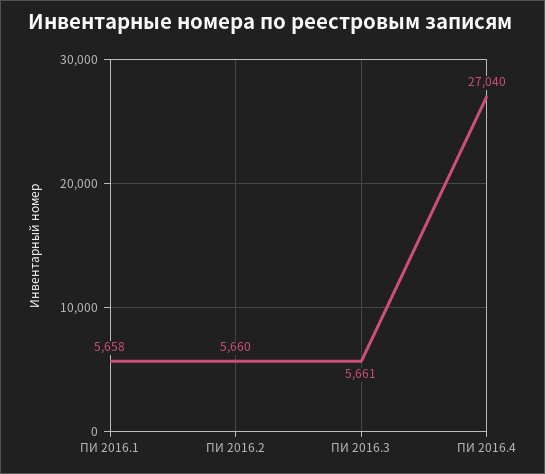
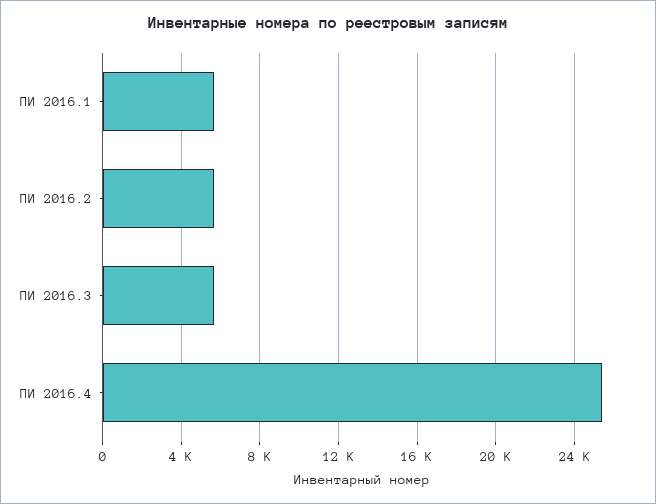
ПИ 2016.4: 27040 -> 25500

